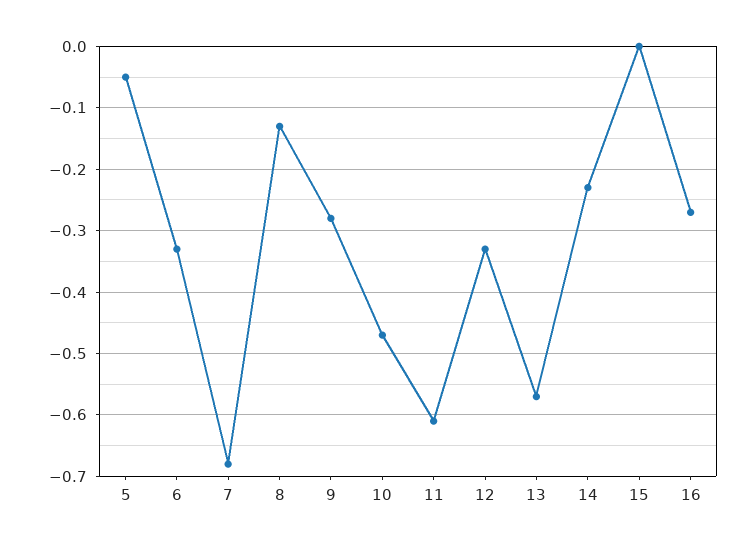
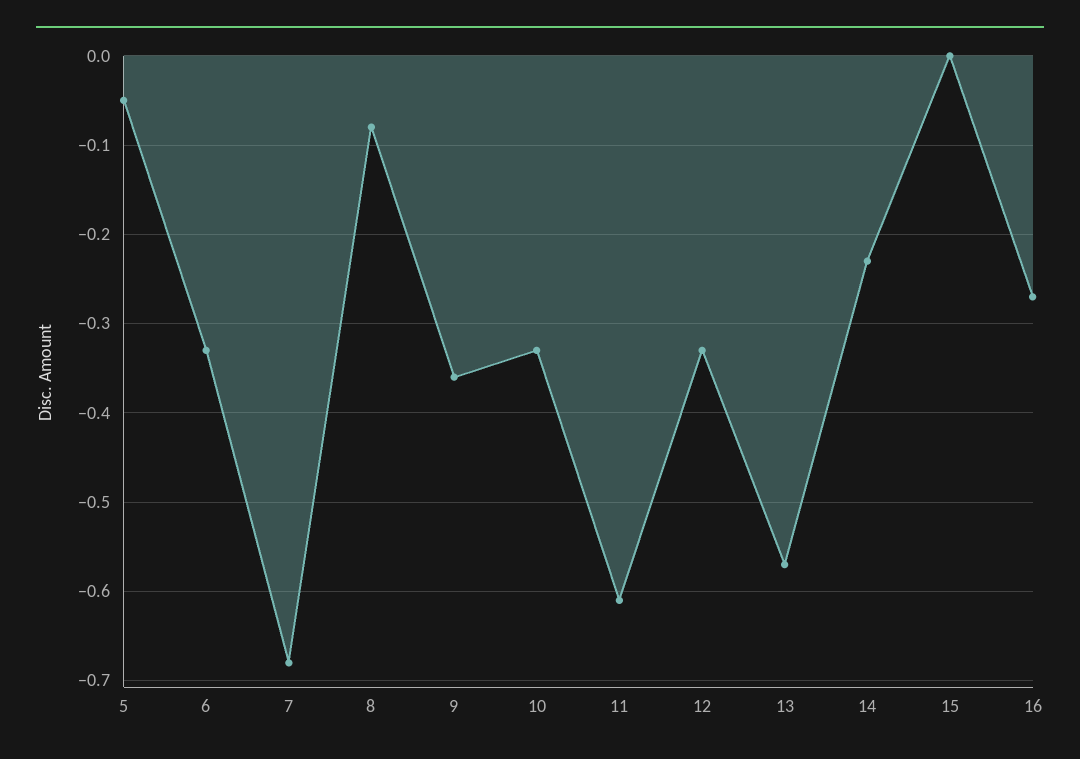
8: -0.13 -> -0.08
9: -0.28 -> -0.36
10: -0.47 -> -0.33

